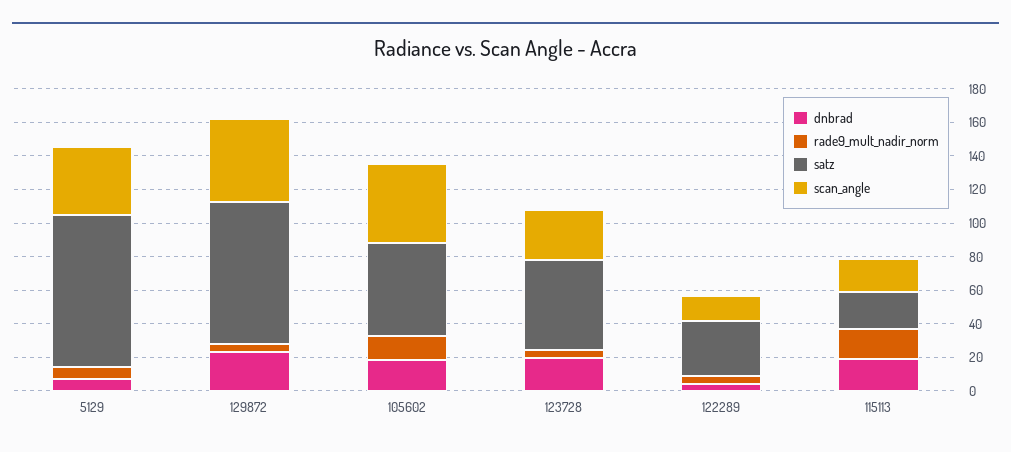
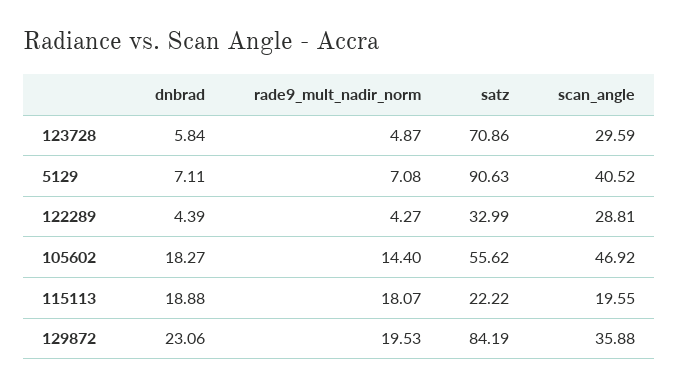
rade9_mult_nadir_norm, 129872: 5 -> 19.53
scan_angle, 129872: 50 -> 35.88
dnbrad, 123728: 20 -> 5.84
satz, 123728: 55 -> 70.86
scan_angle, 122289: 15 -> 28.81

